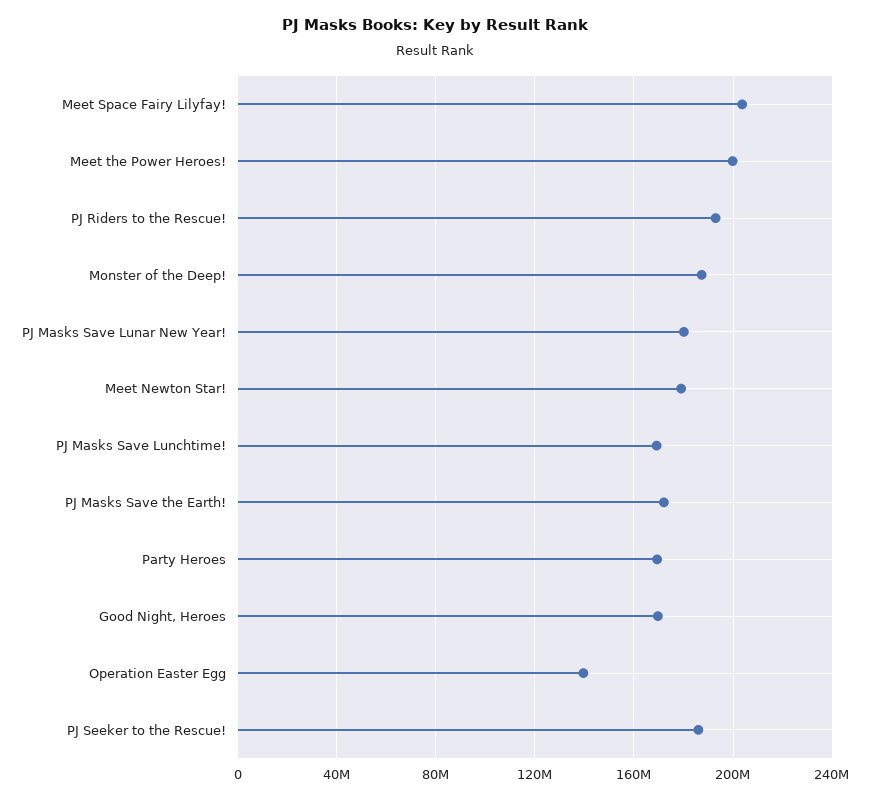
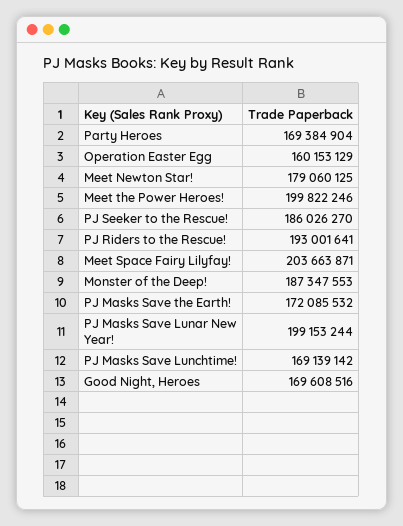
PJ Masks Save Lunar New Year!: 180000000 -> 199153244
Operation Easter Egg: 140000000 -> 160153129

